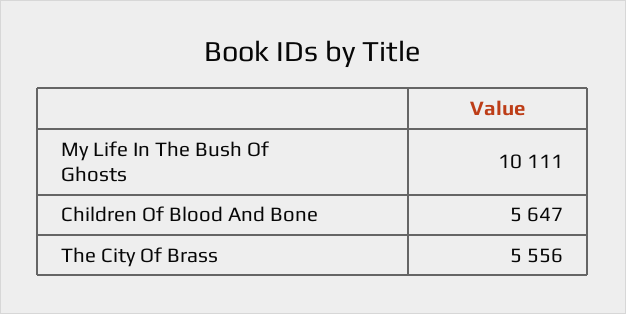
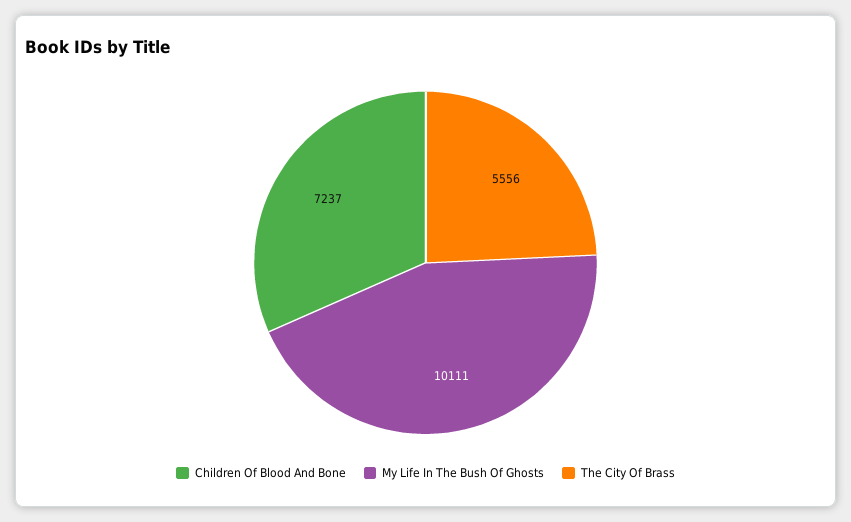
Children Of Blood And Bone: 5647 -> 7237

